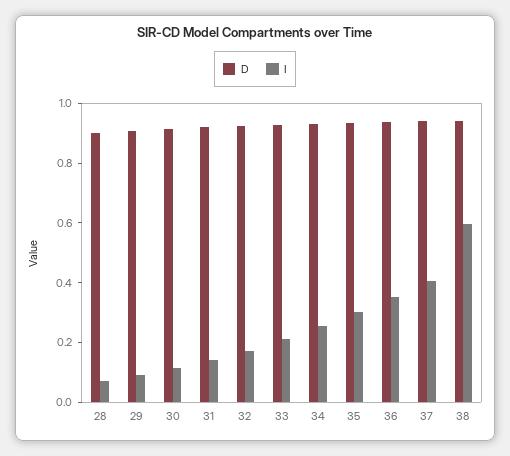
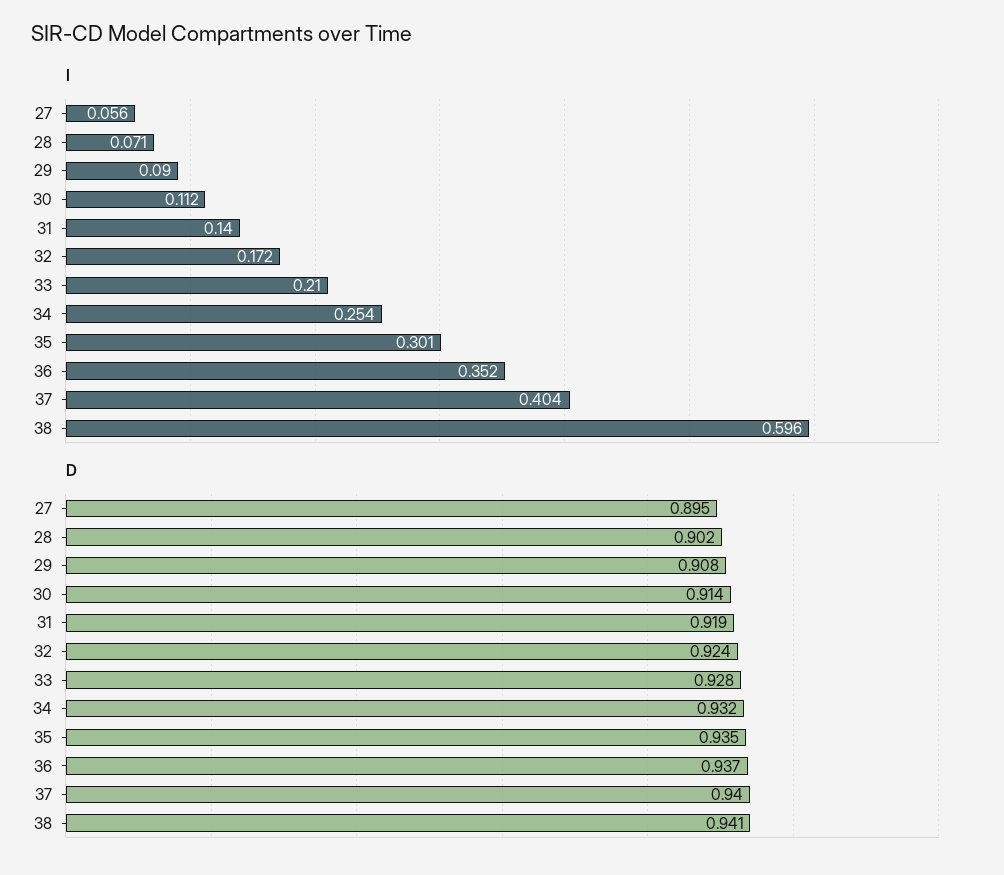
I, 27: none -> 0.056
D, 27: none -> 0.895

